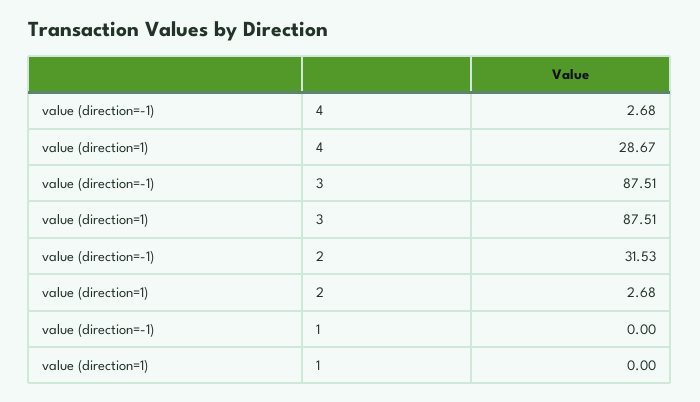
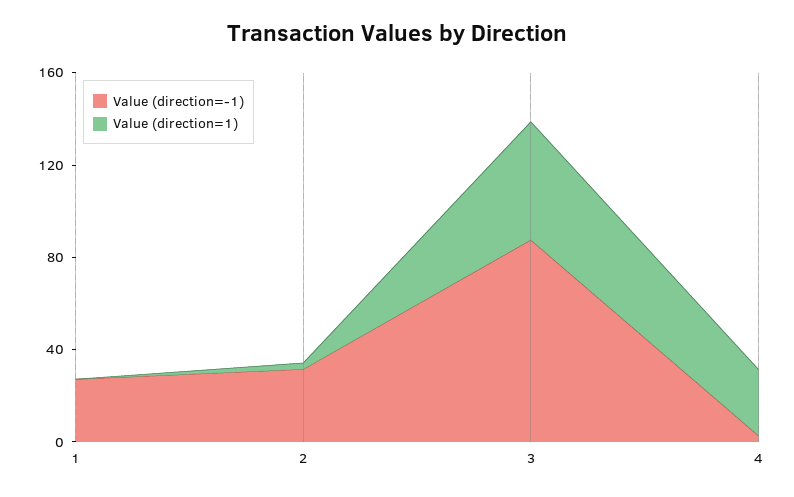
value (direction=1), 3: 87.51 -> 50
value (direction=-1), 1: 0 -> 30

